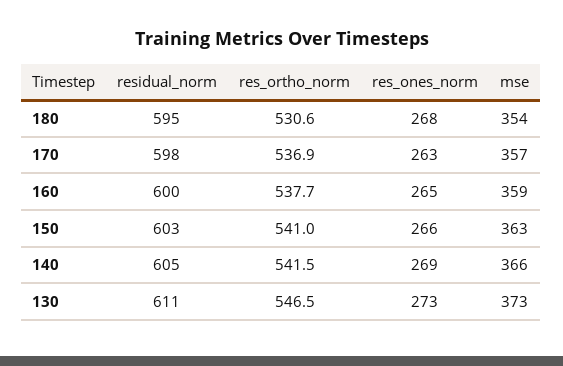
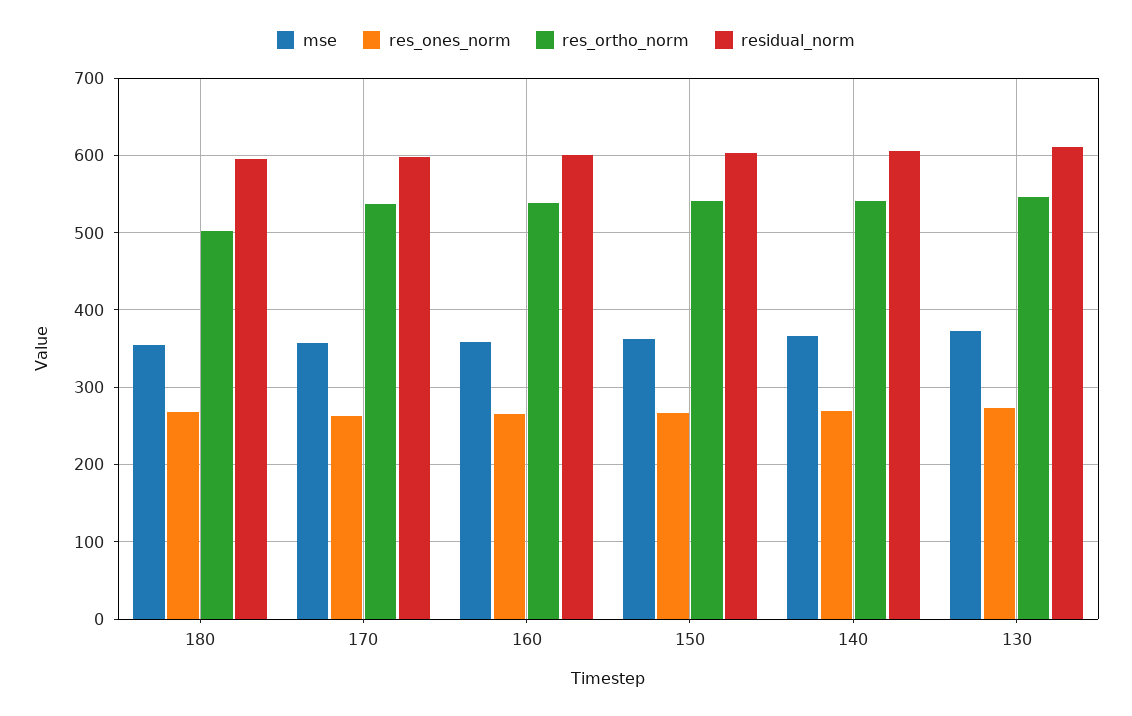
res_ortho_norm, 180: 530.6 -> 500

